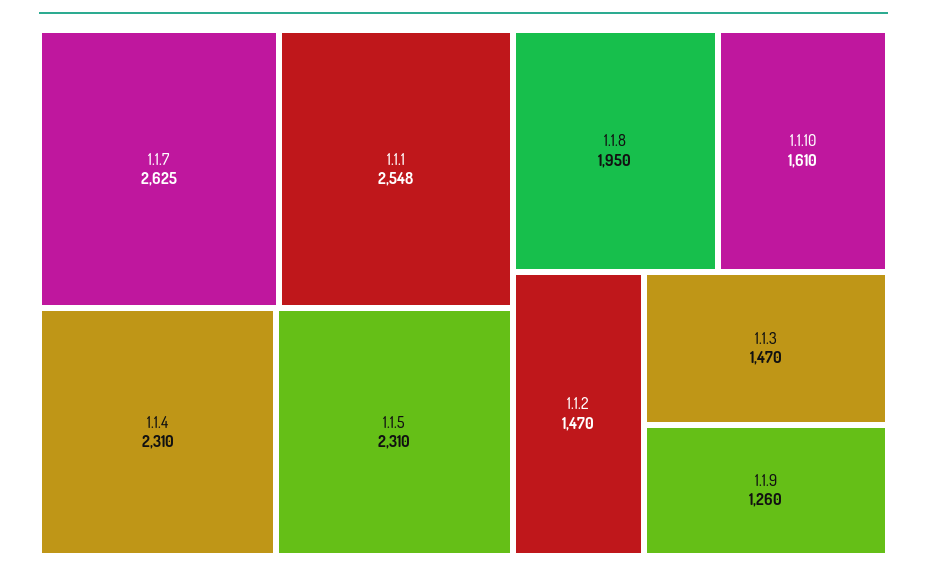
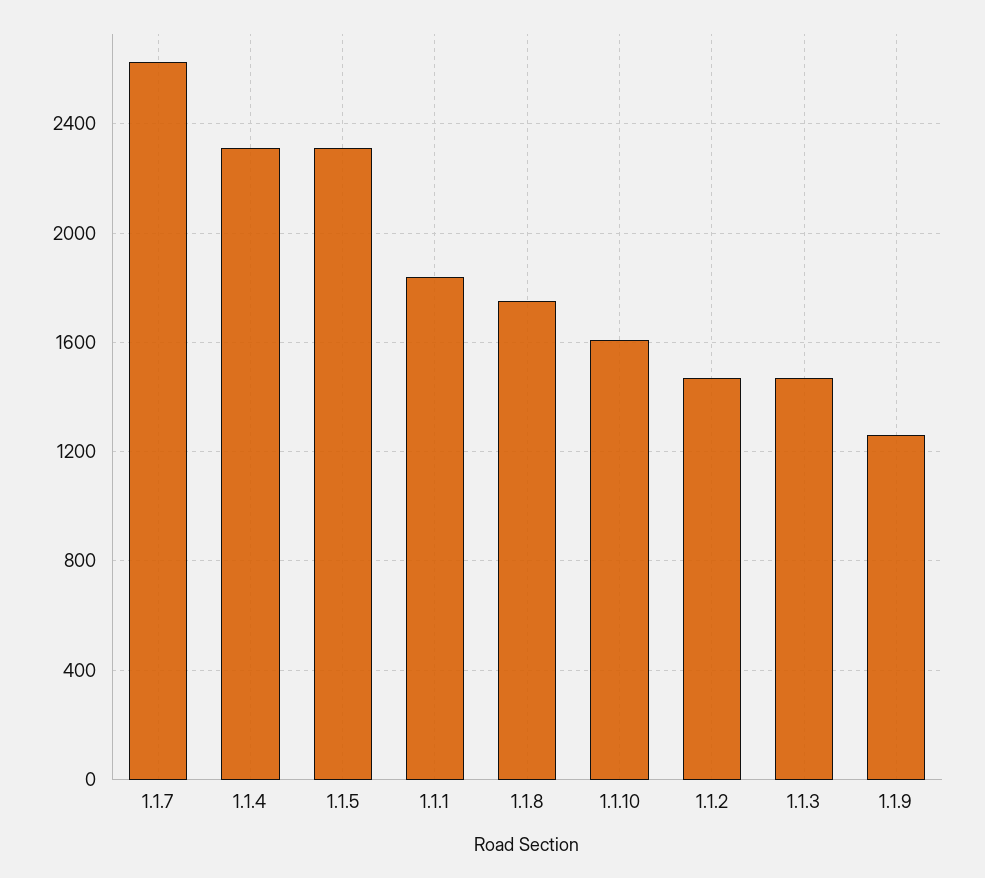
1.1.1: 2548 -> 1850
1.1.8: 1950 -> 1750

